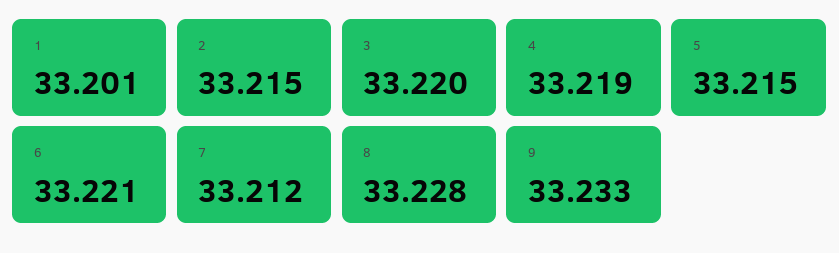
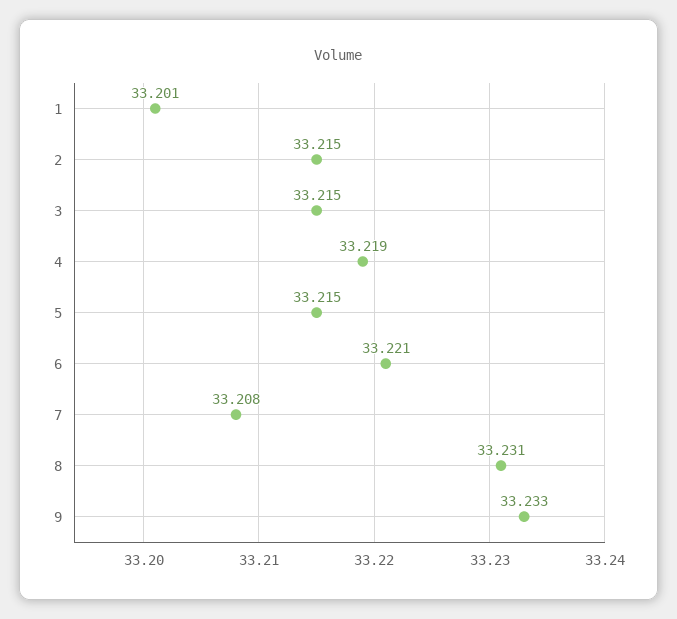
3: 33.22 -> 33.215
7: 33.212 -> 33.208
8: 33.228 -> 33.231

